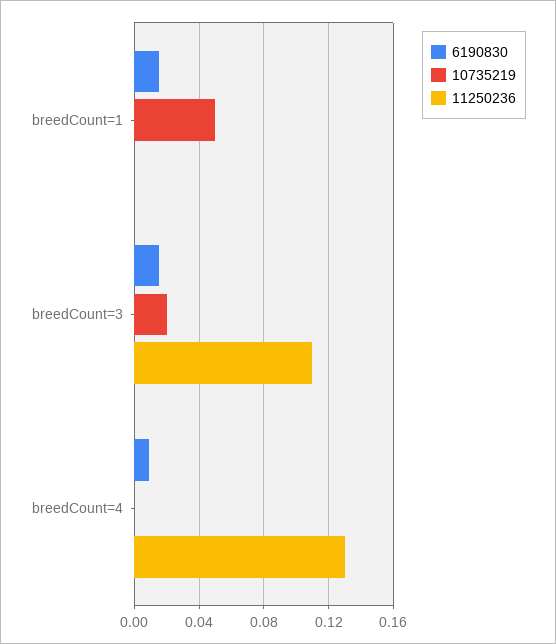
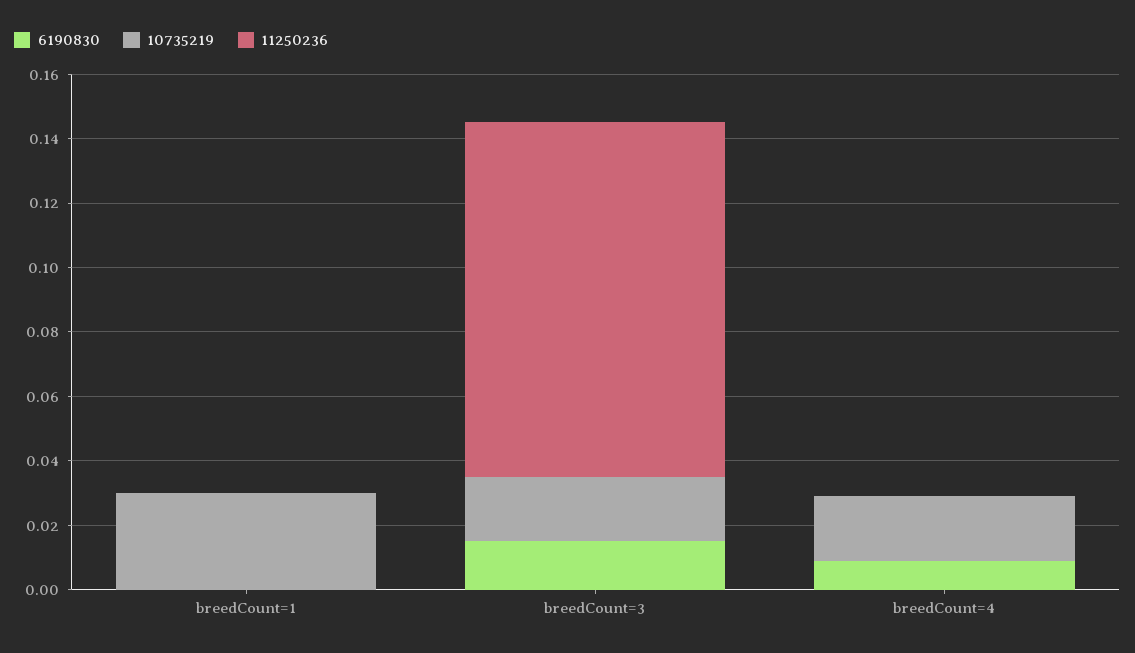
6190830, breedCount=1: 0.015 -> 0
10735219, breedCount=1: 0.05 -> 0.03
10735219, breedCount=4: 0 -> 0.02
11250236, breedCount=4: 0.13 -> 0

